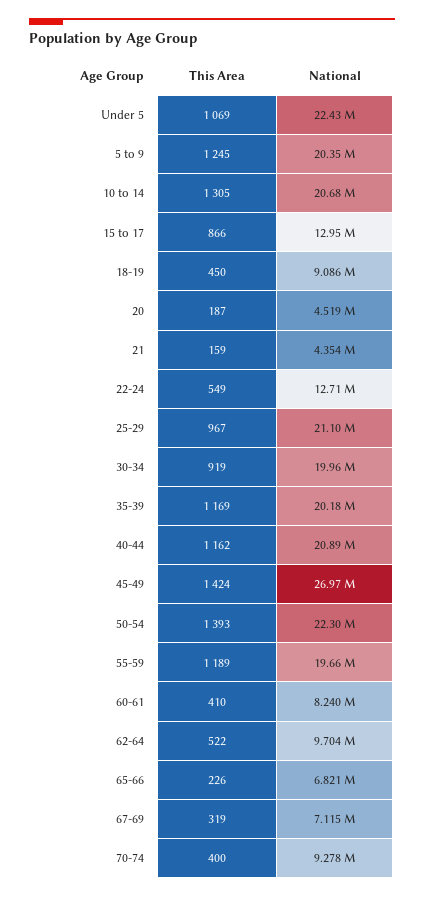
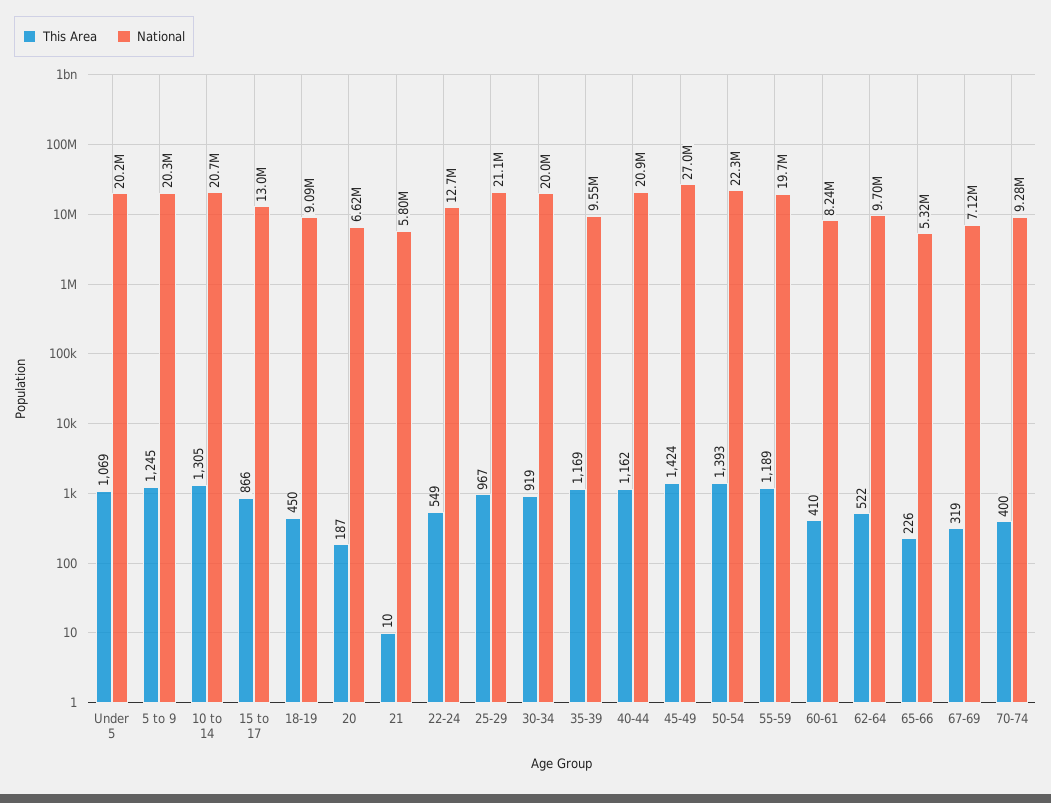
National, Under 5: 22430000 -> 20200000
National, 20: 4519000 -> 6620000
This Area, 21: 159 -> 10
National, 21: 4354000 -> 5800000
National, 35-39: 20180000 -> 9550000
National, 65-66: 6821000 -> 5320000

